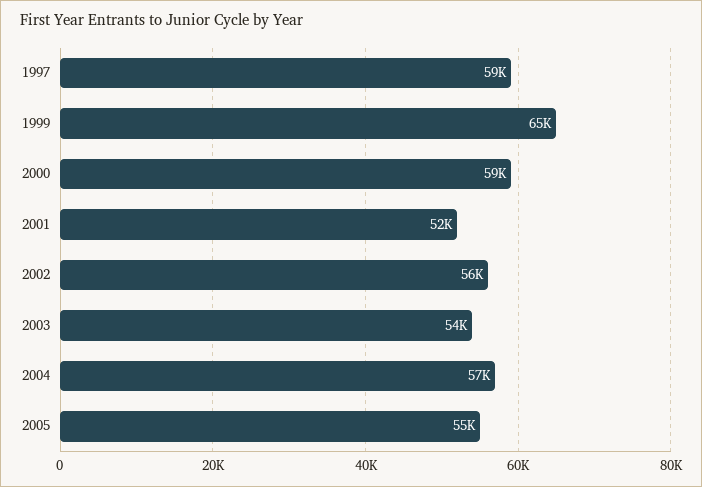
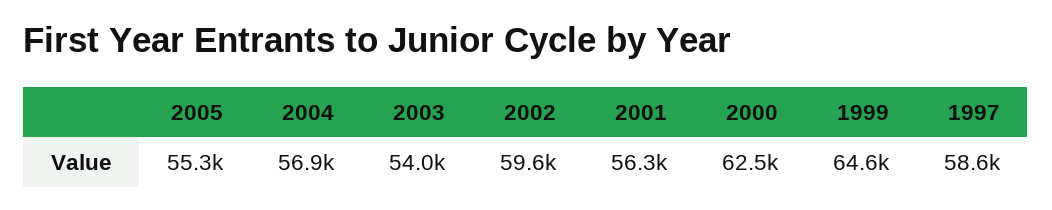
2000: 59000 -> 62500
2001: 52000 -> 56300
2002: 56000 -> 59600

